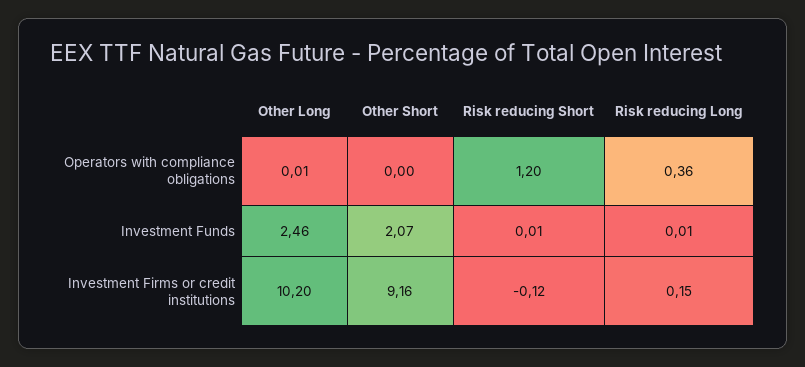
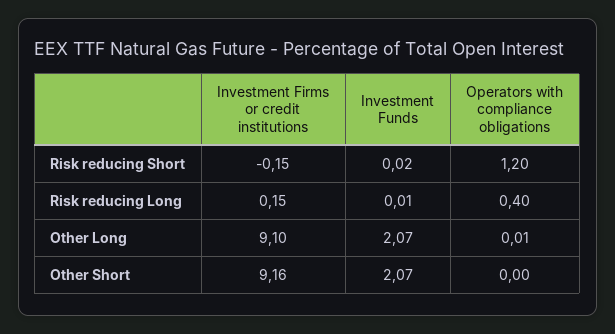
Risk reducing Long, Operators with compliance obligations: 0.36 -> 0.4
Other Long, Investment Funds: 2.46 -> 2.07
Risk reducing Short, Investment Funds: 0.01 -> 0.02
Other Long, Investment Firms or credit institutions: 10.2 -> 9.1
Risk reducing Short, Investment Firms or credit institutions: -0.12 -> -0.15

